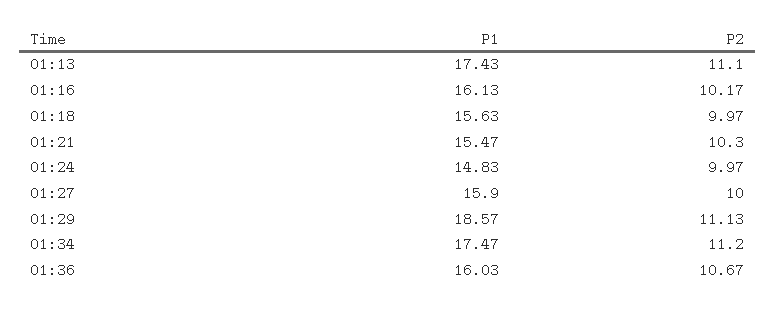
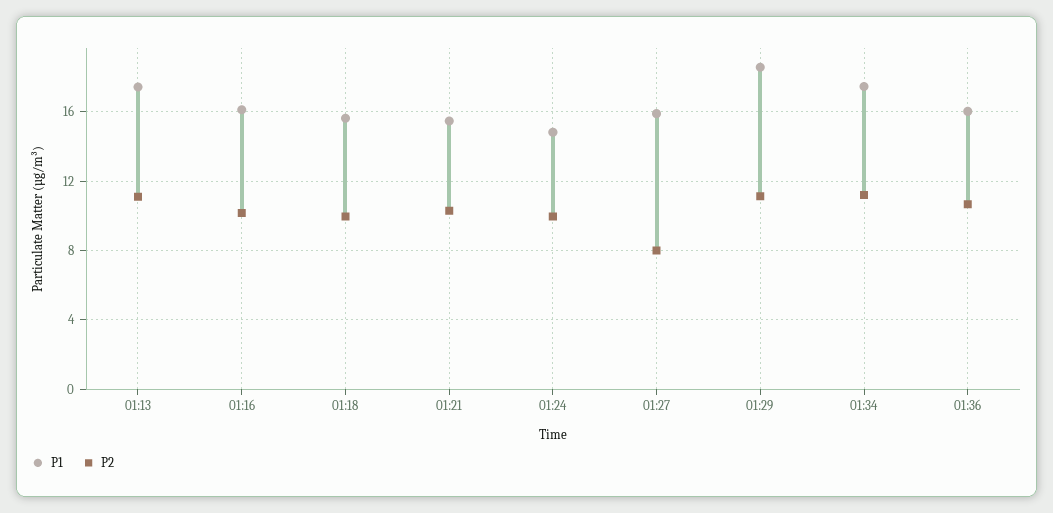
P2, 01:27: 10 -> 8

